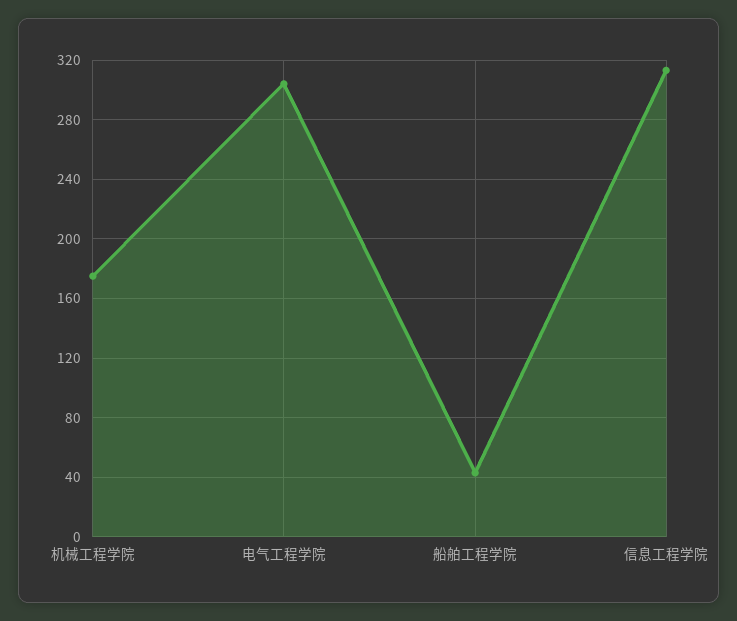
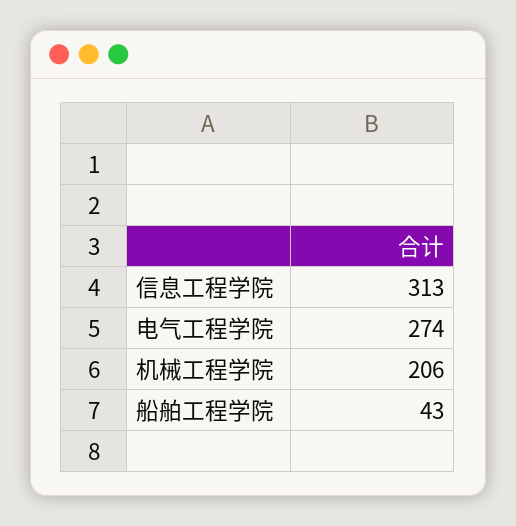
机械工程学院: 175 -> 206
电气工程学院: 305 -> 274

